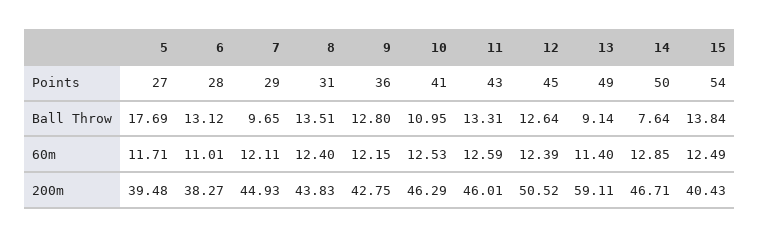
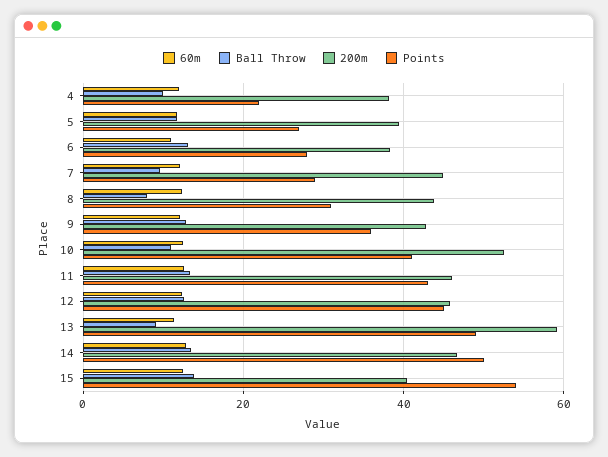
Ball Throw, 5: 17.69 -> 12
Ball Throw, 8: 13.51 -> 8
Ball Throw, 14: 7.64 -> 14
200m, 10: 46.29 -> 52
200m, 12: 50.52 -> 46
60m, 4: none -> 12
Ball Throw, 4: none -> 10
200m, 4: none -> 38
Points, 4: none -> 22

